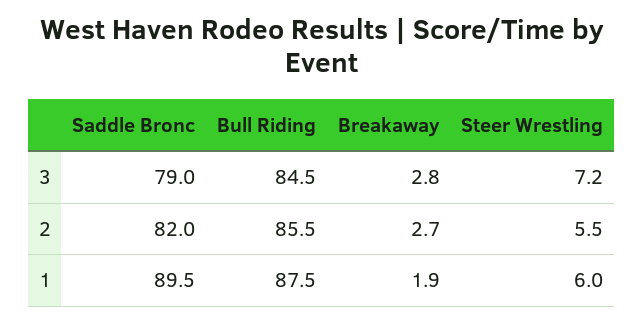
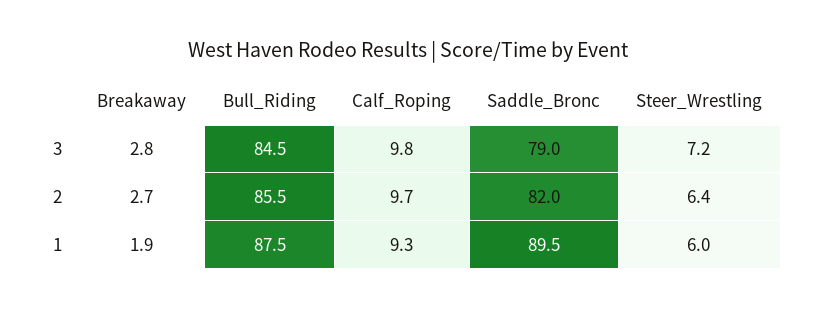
Steer Wrestling, 2: 5.5 -> 6.4
Calf_Roping, 3: none -> 9.8
Calf_Roping, 2: none -> 9.7
Calf_Roping, 1: none -> 9.3

